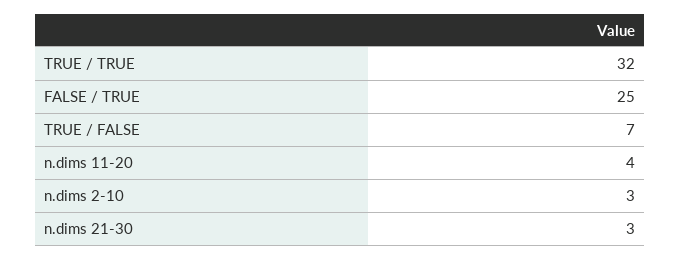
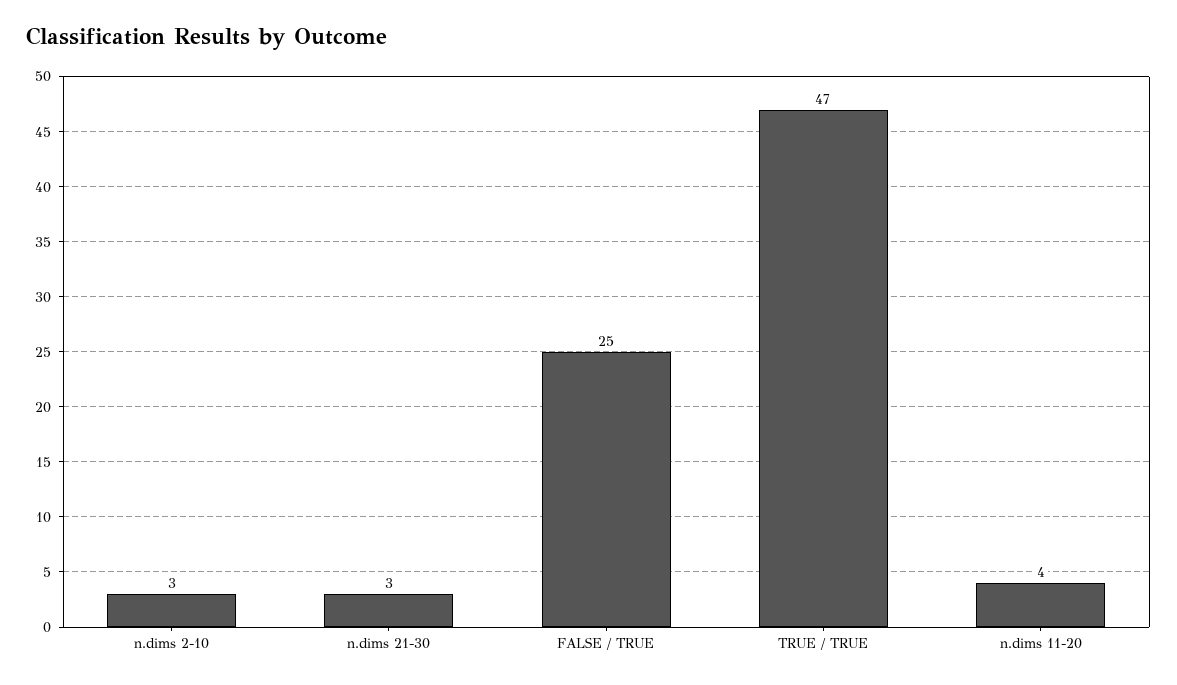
TRUE / TRUE: 32 -> 47
TRUE / FALSE: 7 -> none

